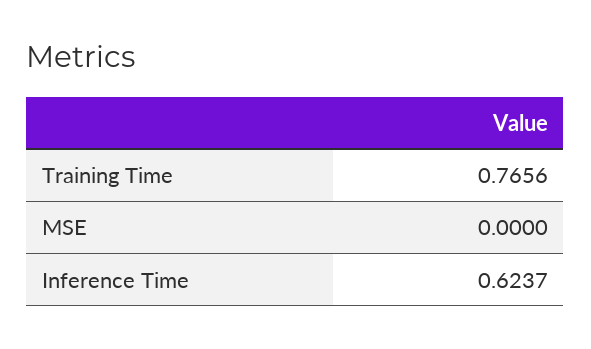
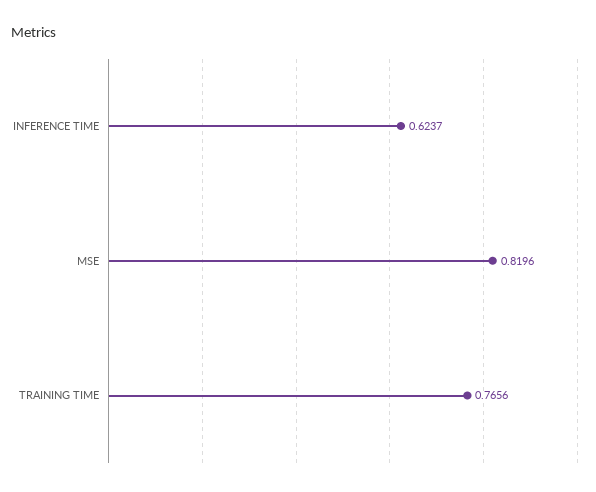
MSE: 0 -> 0.8196

